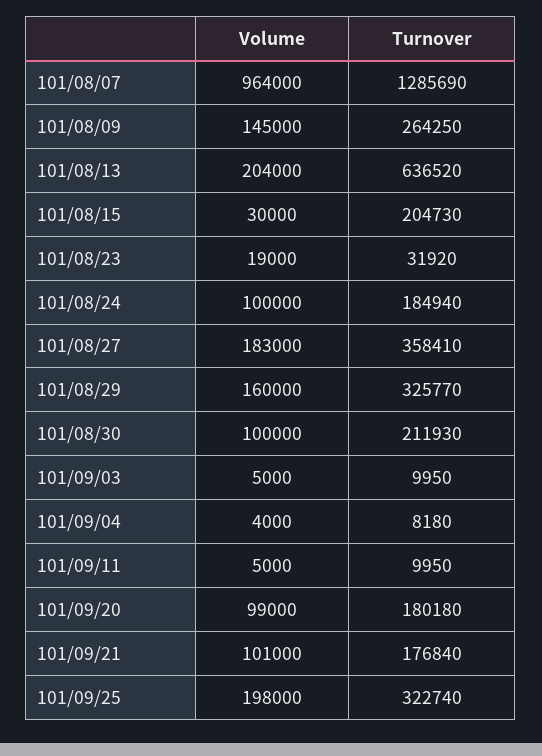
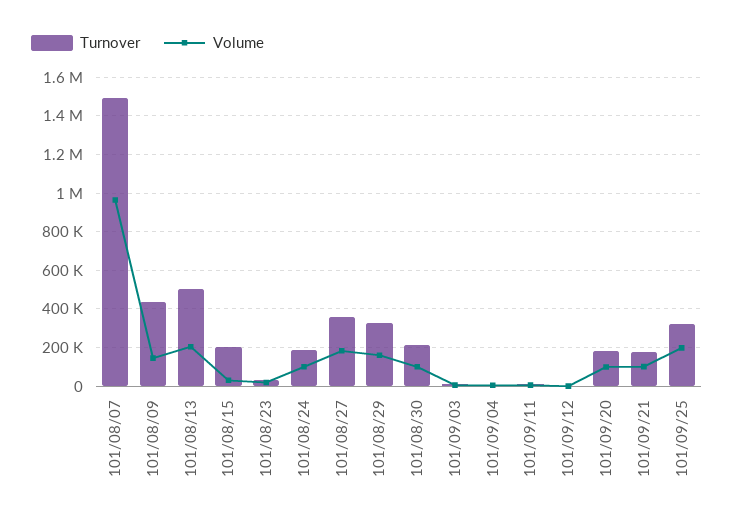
Turnover, 101/08/07: 1285690 -> 1500000
Turnover, 101/08/09: 264250 -> 450000
Turnover, 101/08/13: 636520 -> 500000
Turnover, 101/09/12: none -> 0
Volume, 101/09/12: none -> 0

